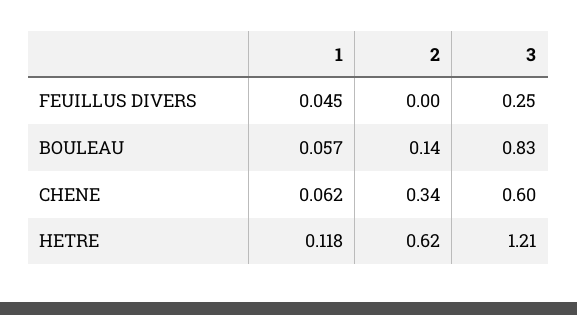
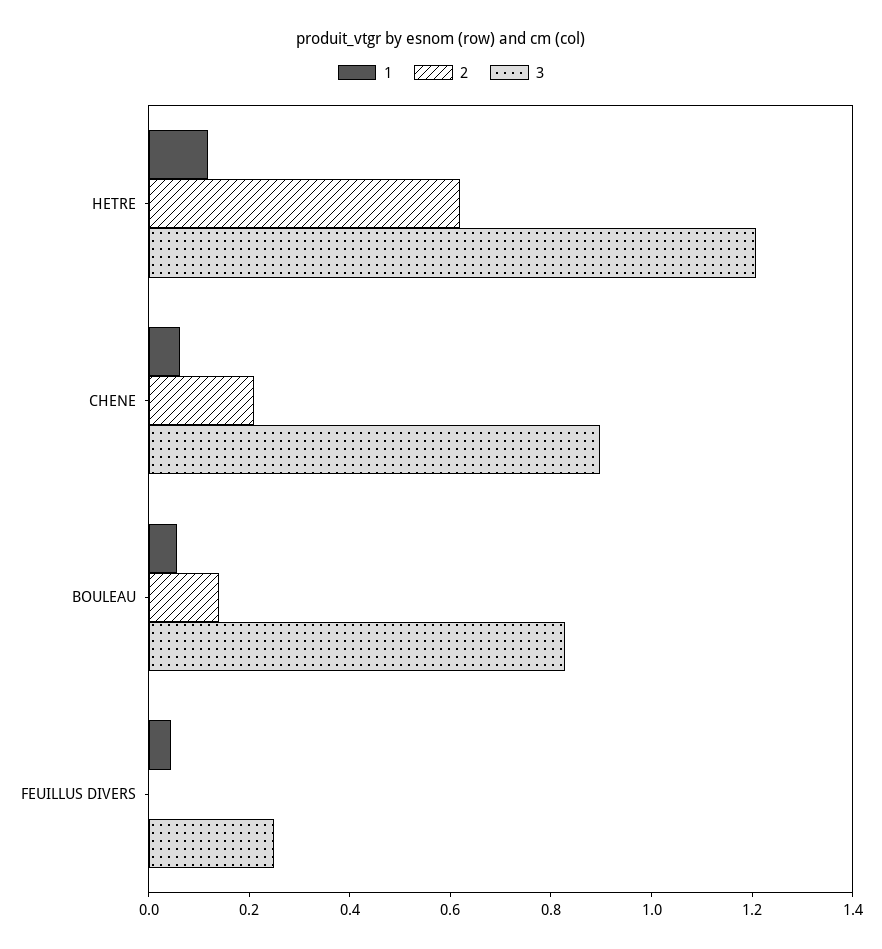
2, CHENE: 0.34 -> 0.2
3, CHENE: 0.6 -> 0.9

